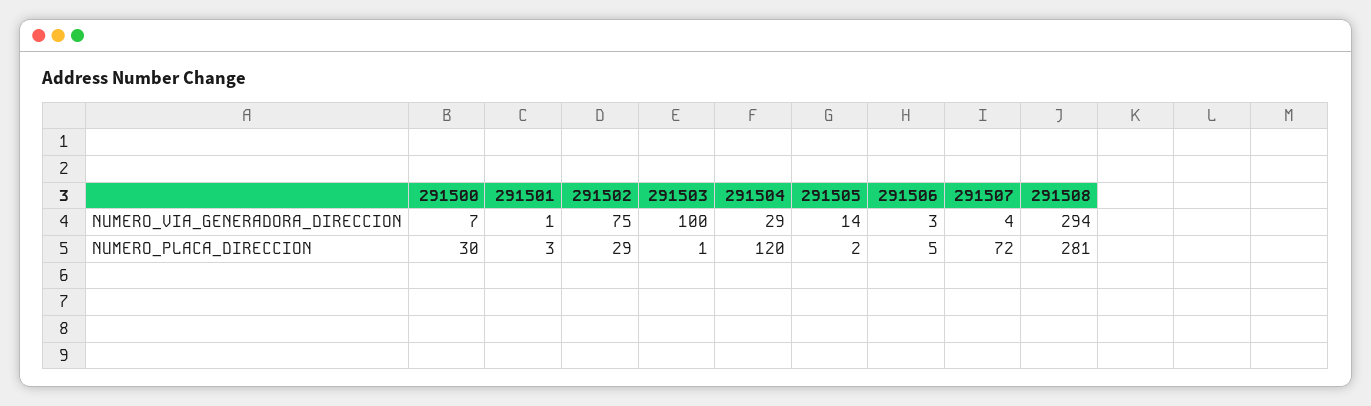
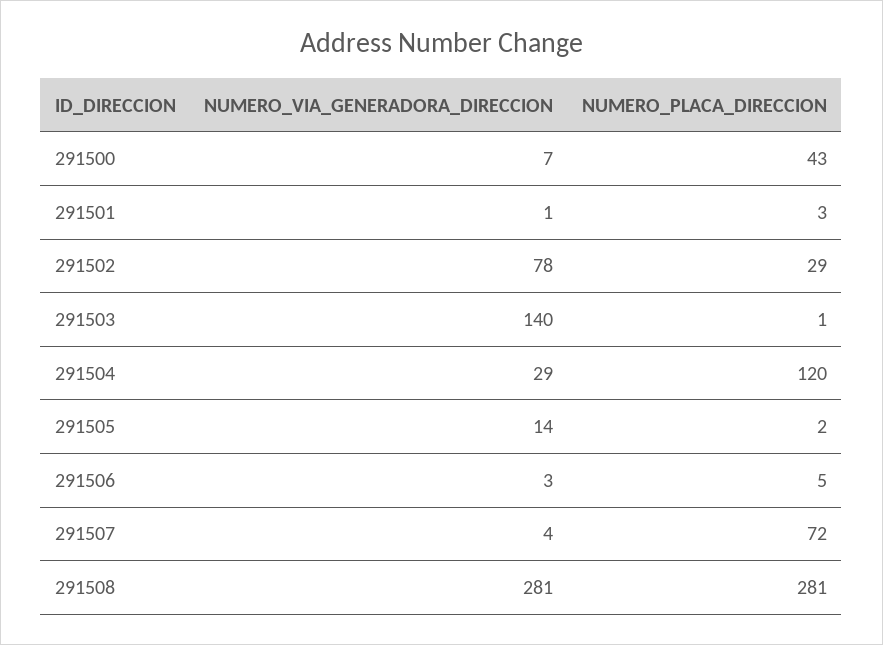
291502, NUMERO_VIA_GENERADORA_DIRECCION: 75 -> 78
291503, NUMERO_VIA_GENERADORA_DIRECCION: 100 -> 140
291508, NUMERO_VIA_GENERADORA_DIRECCION: 294 -> 281
291500, NUMERO_PLACA_DIRECCION: 30 -> 43

